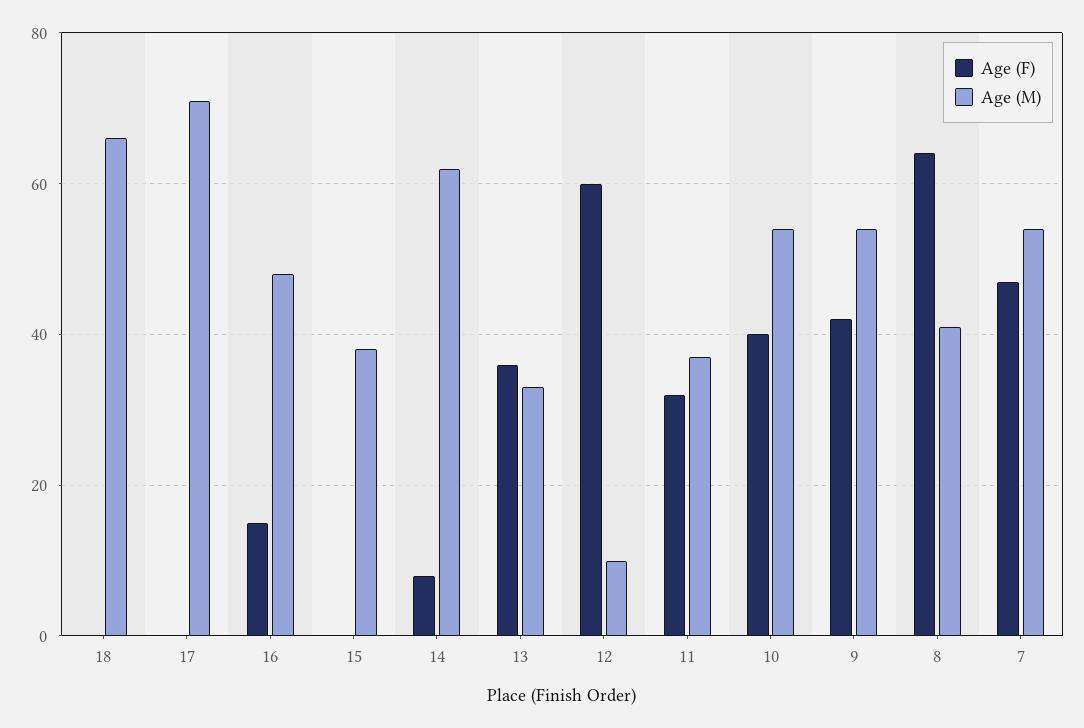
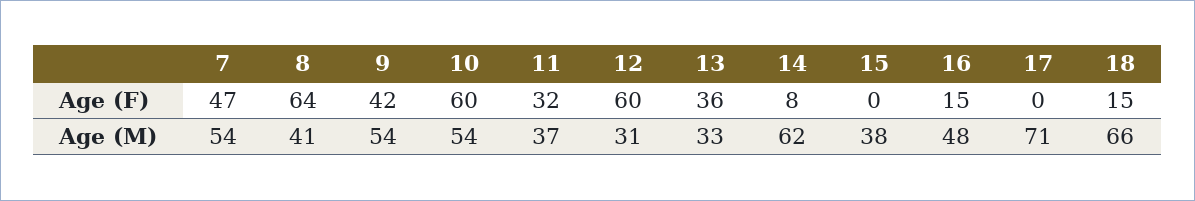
Age (F), 18: 0 -> 15
Age (M), 12: 10 -> 31
Age (F), 10: 40 -> 60

